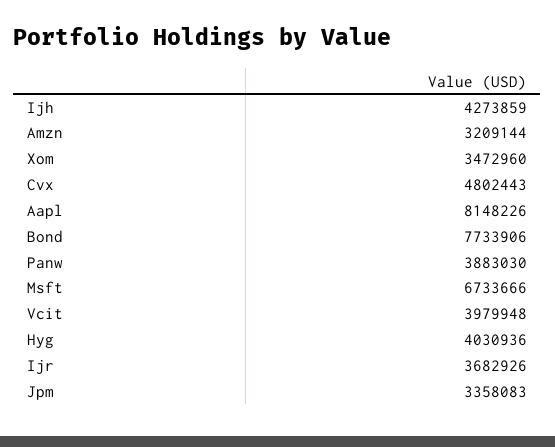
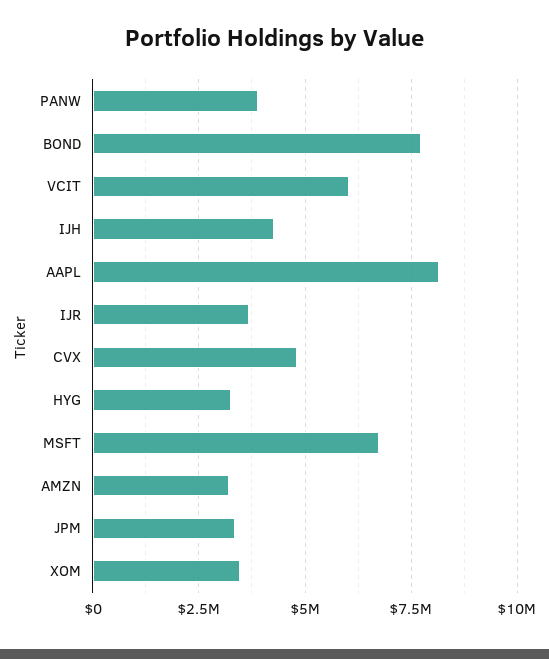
Vcit: 3979948 -> 6000000
Hyg: 4030936 -> 3250000

